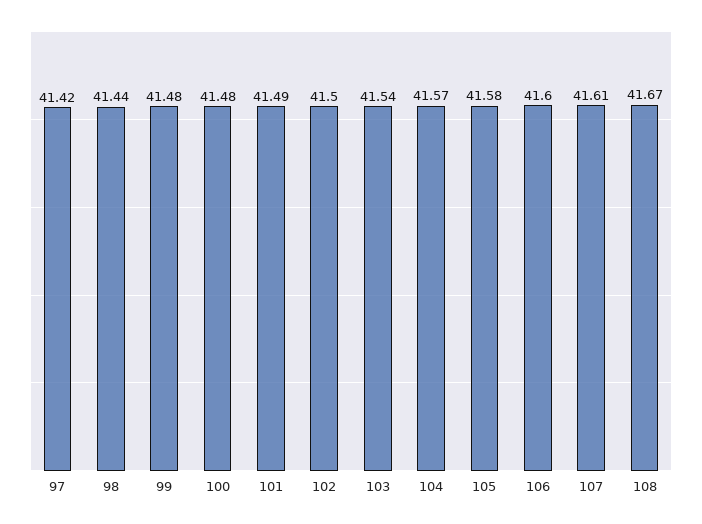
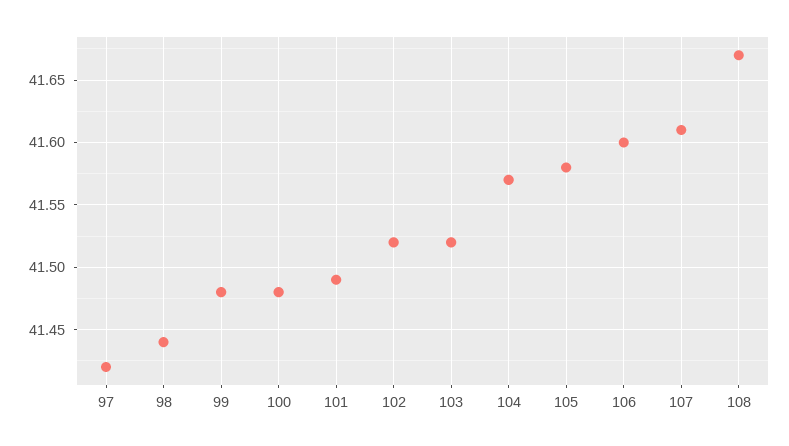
102: 41.5 -> 41.52
103: 41.54 -> 41.52

